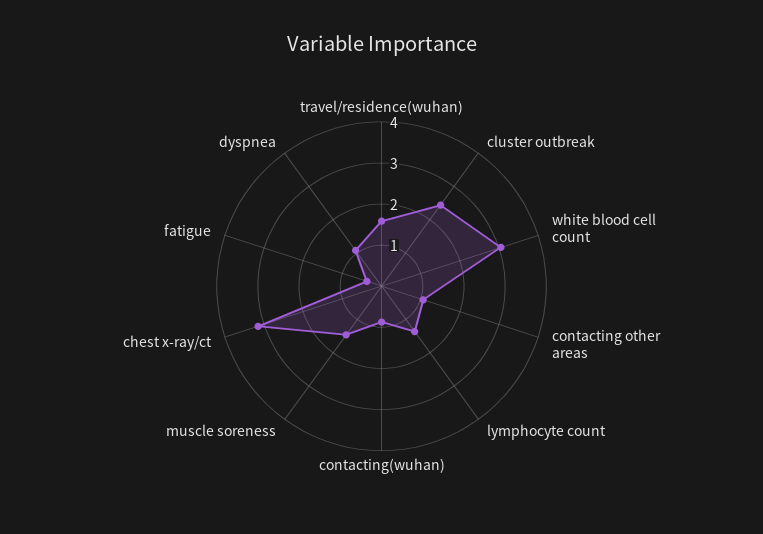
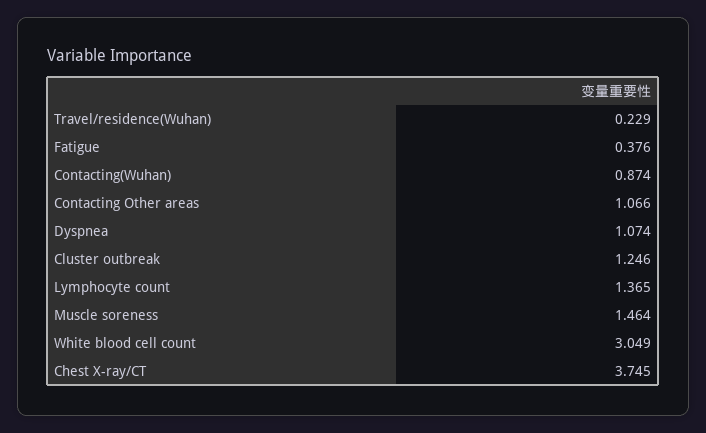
travel/residence(wuhan): 1.6 -> 0.229
cluster outbreak: 2.4 -> 1.246
chest x-ray/ct: 3.2 -> 3.745

